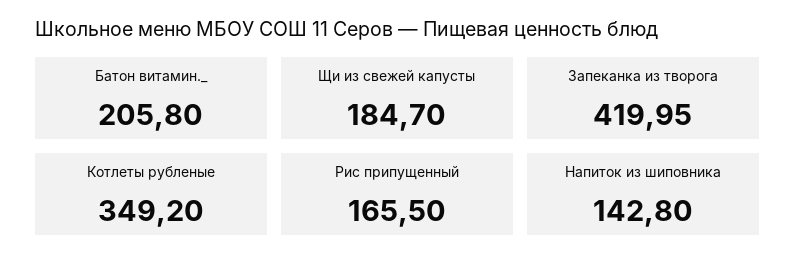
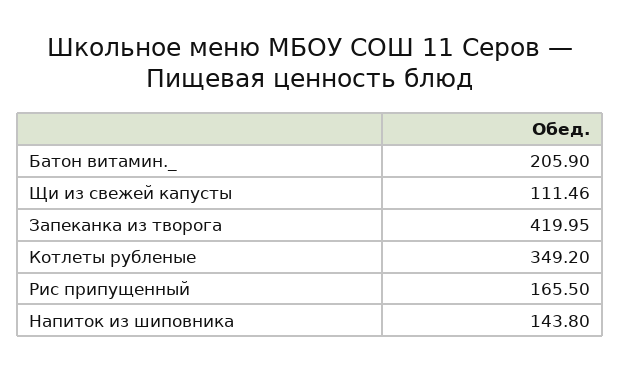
Батон витамин._: 205.8 -> 205.9
Щи из свежей капусты: 184.7 -> 111.46
Напиток из шиповника: 142.8 -> 143.8

